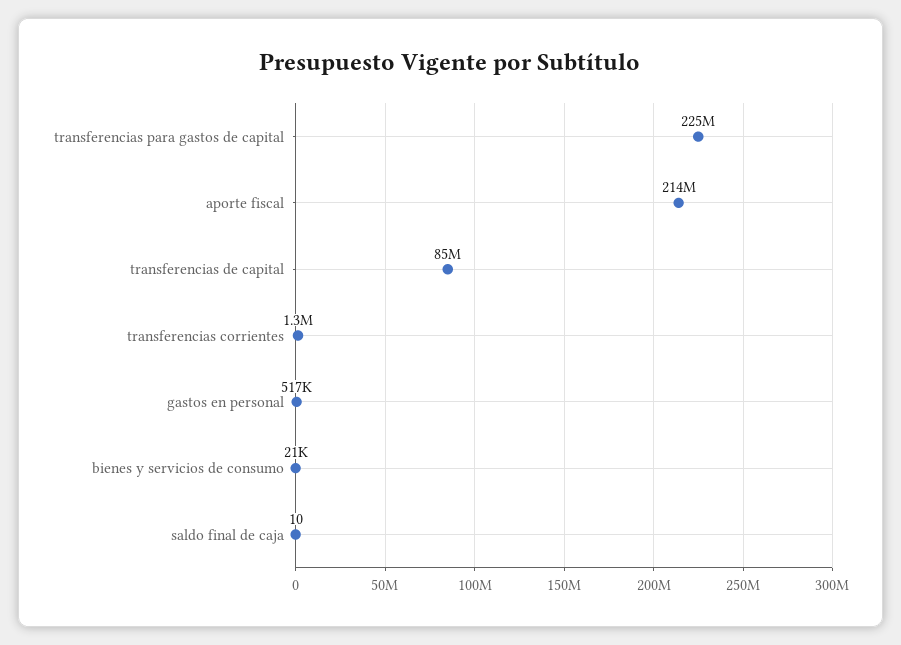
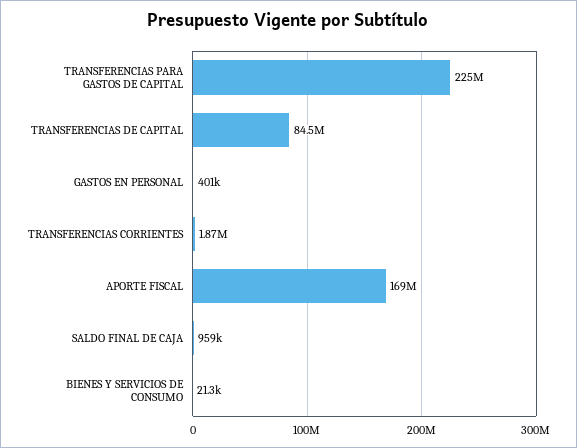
aporte fiscal: 214000000 -> 169000000
transferencias corrientes: 1300000 -> 1870000
gastos en personal: 517000 -> 401000
saldo final de caja: 10 -> 959000

